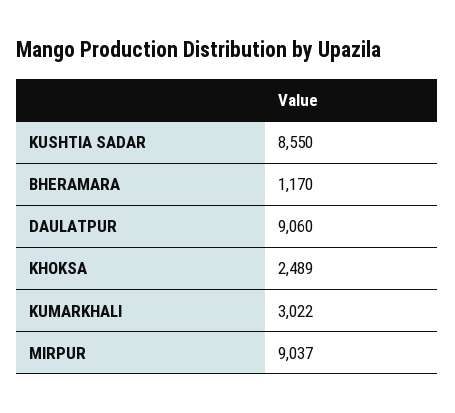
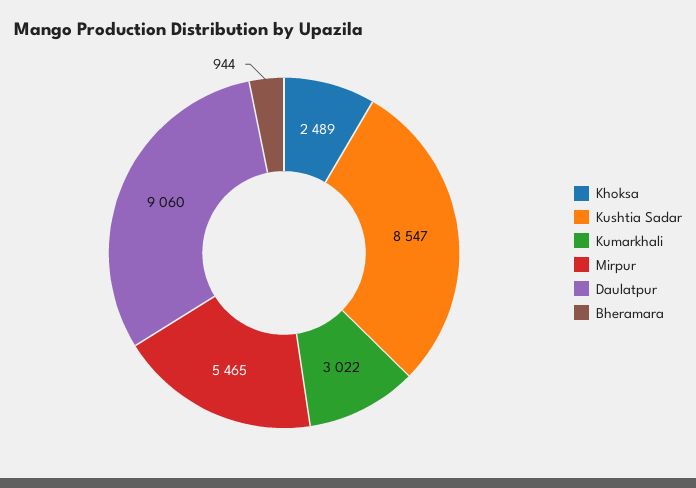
KUSHTIA SADAR: 8550 -> 8547
BHERAMARA: 1170 -> 944
MIRPUR: 9037 -> 5465

